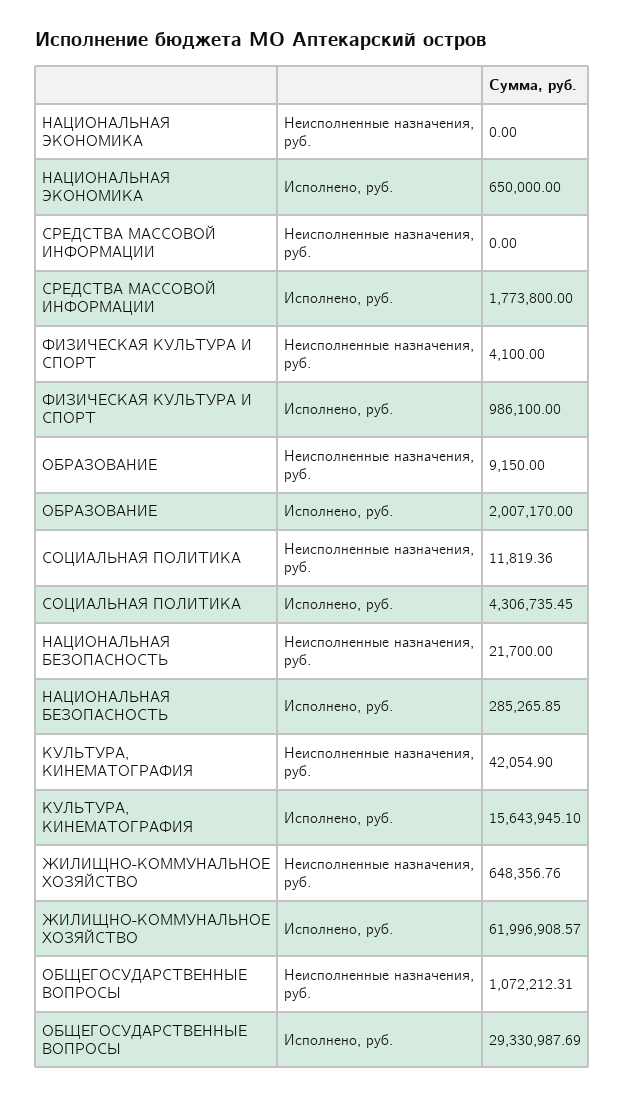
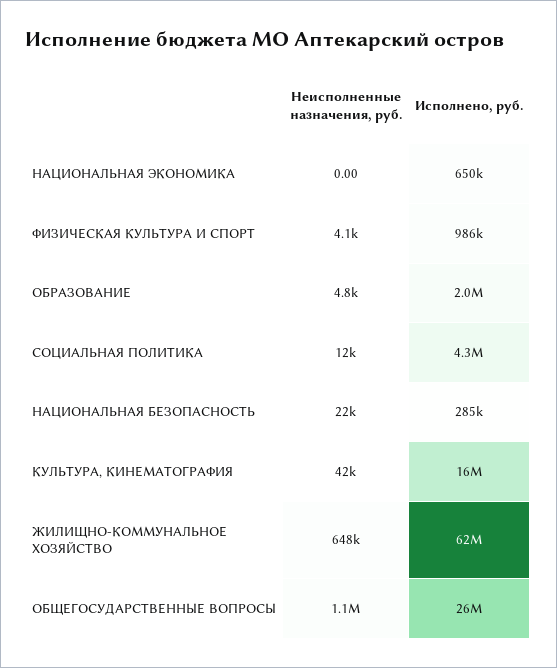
СРЕДСТВА МАССОВОЙ ИНФОРМАЦИИ, Неисполненные назначения, руб.: 0 -> none
СРЕДСТВА МАССОВОЙ ИНФОРМАЦИИ, Исполнено, руб.: 1773800 -> none
ОБРАЗОВАНИЕ, Неисполненные назначения, руб.: 9150 -> 4800
ОБЩЕГОСУДАРСТВЕННЫЕ ВОПРОСЫ, Исполнено, руб.: 29330987.69 -> 26000000

